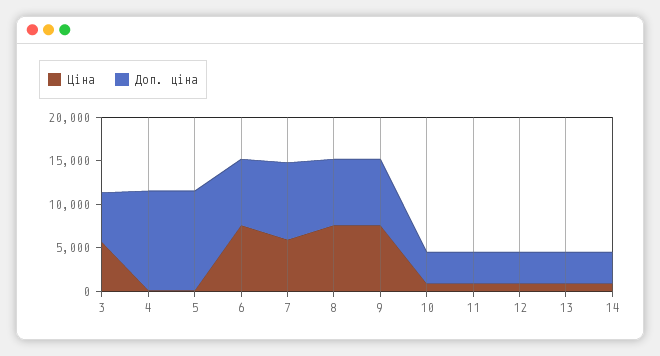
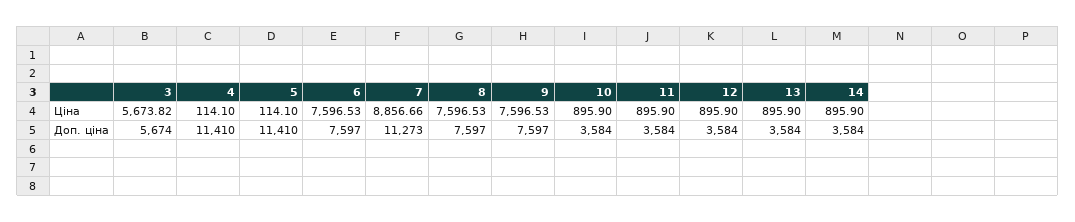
Ціна, 7: 6000 -> 8856.66
Доп. ціна, 7: 9000 -> 11273

